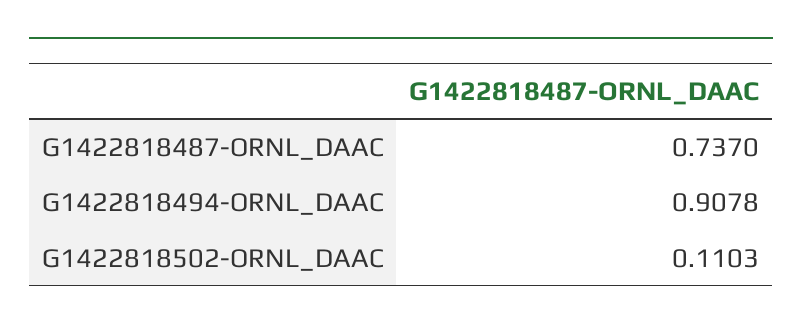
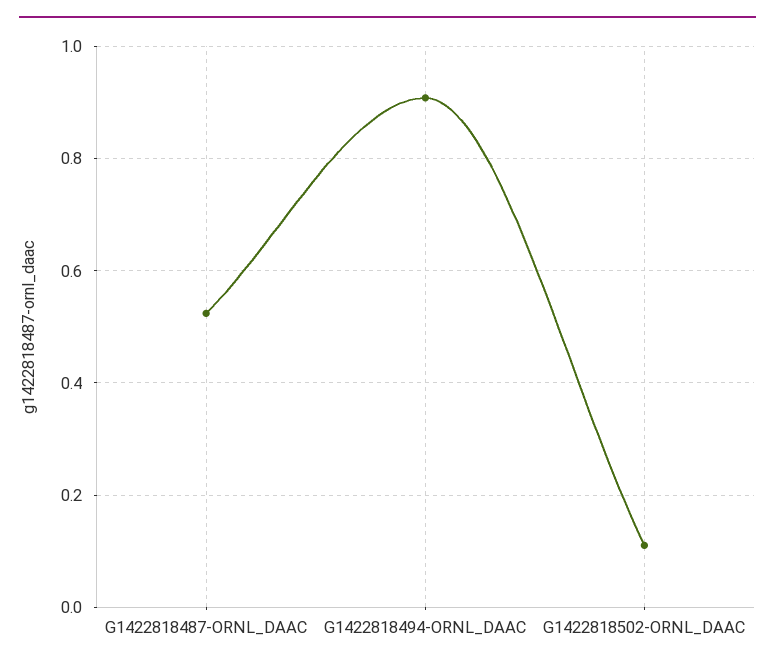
G1422818487-ORNL_DAAC: 0.737 -> 0.52

